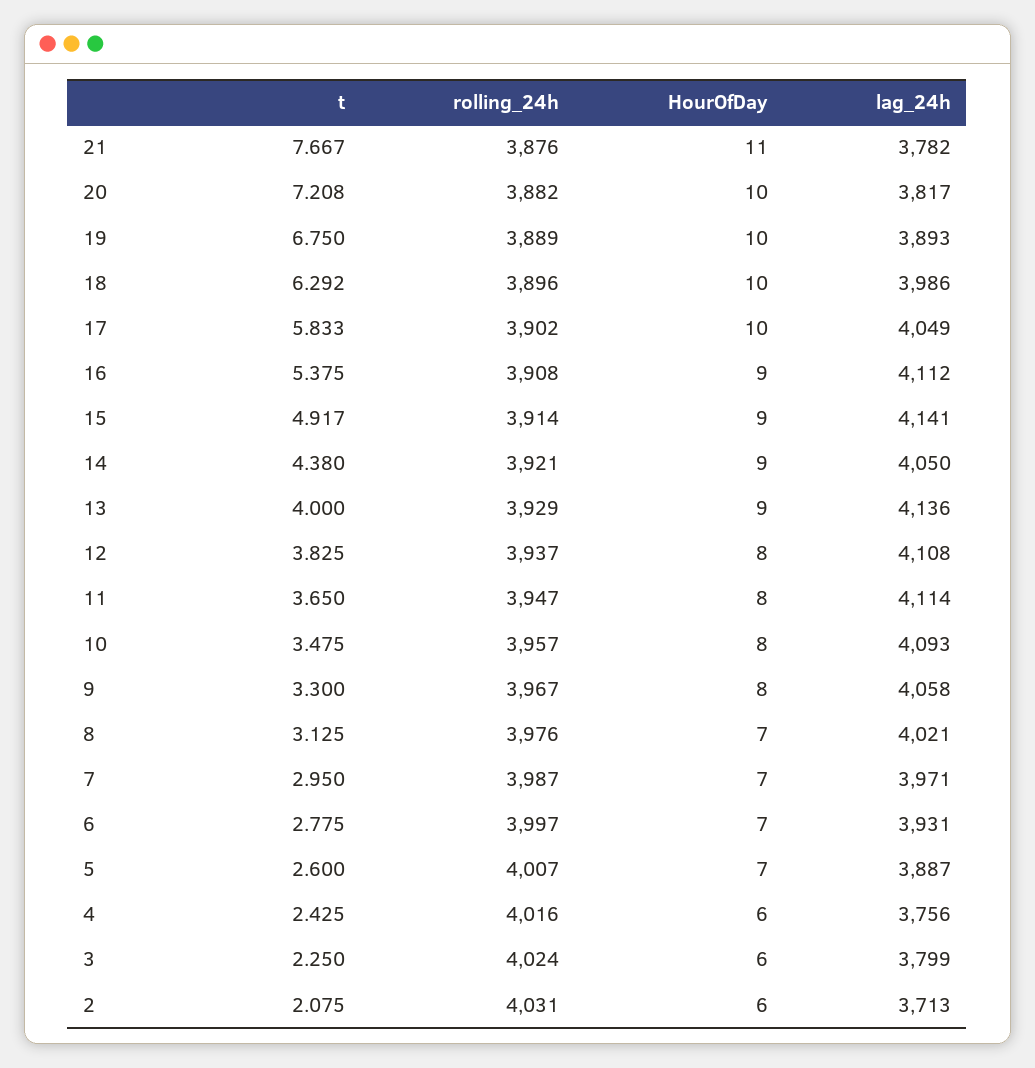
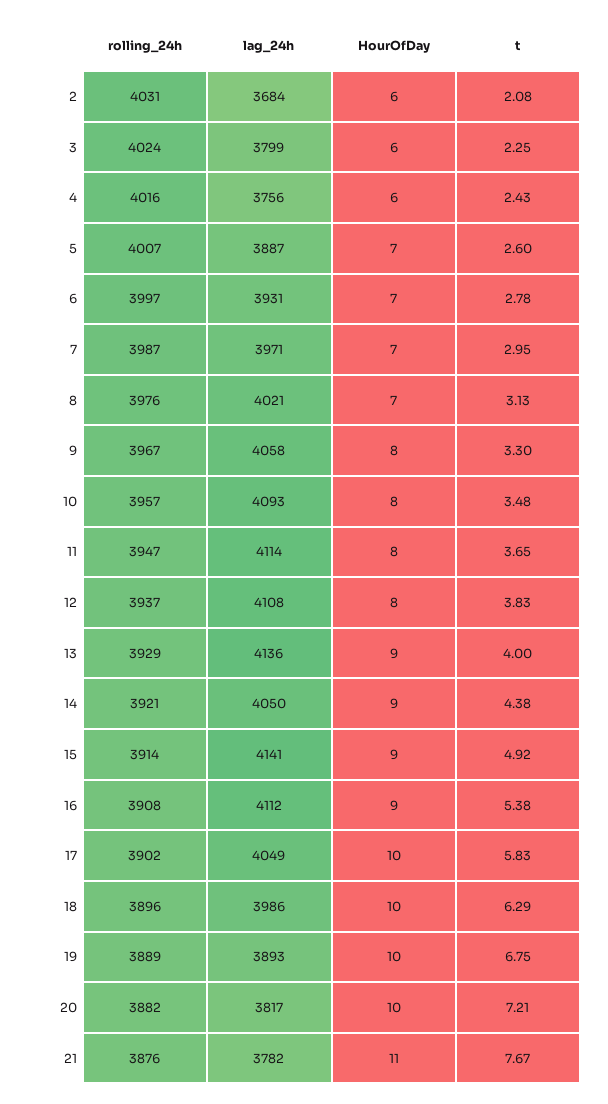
lag_24h, 2: 3713 -> 3684

